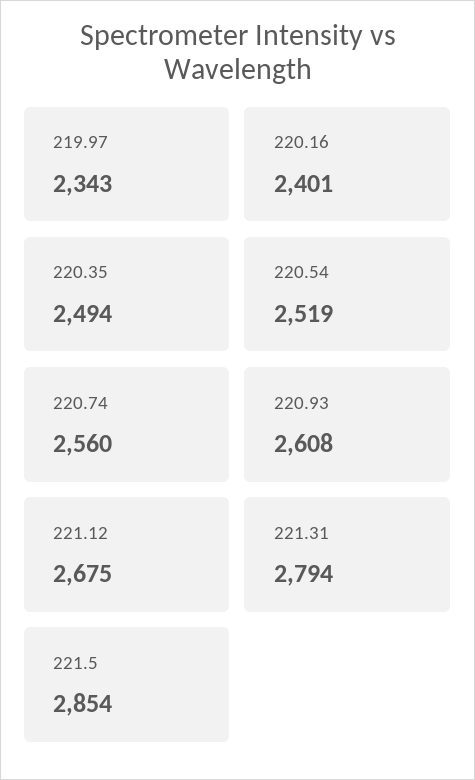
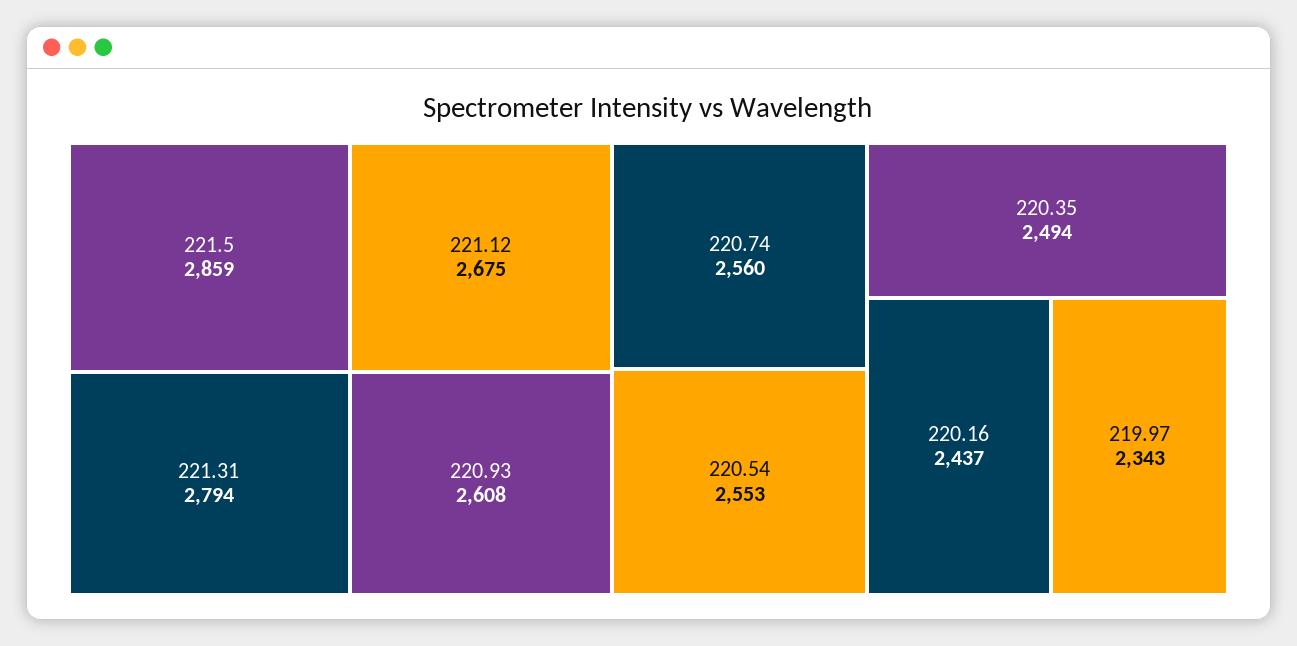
220.16: 2401 -> 2437
220.54: 2519 -> 2553
221.5: 2854 -> 2859

